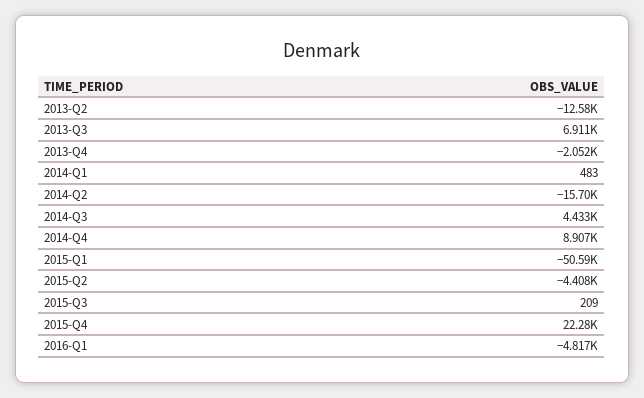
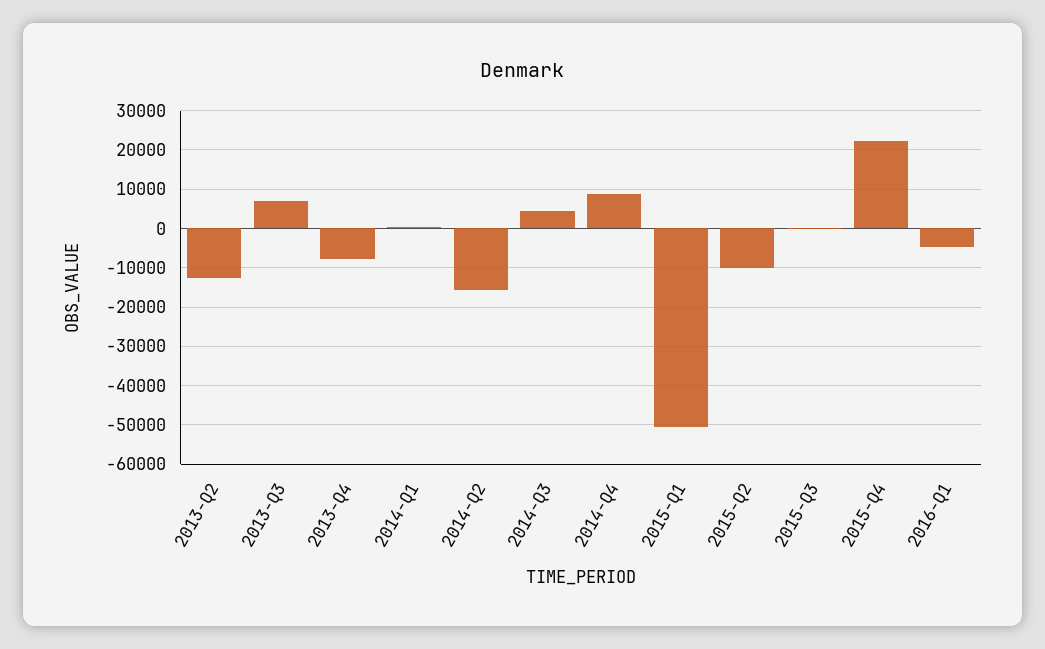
2013-Q4: -2052 -> -8000
2015-Q2: -4408 -> -10000

